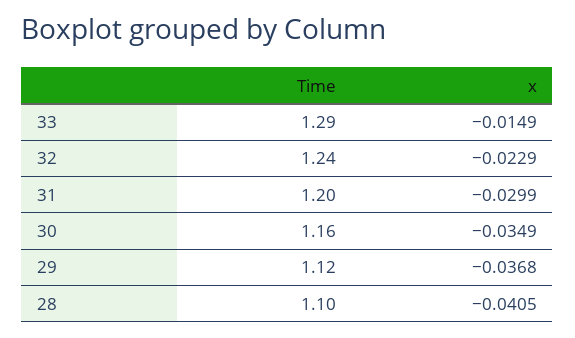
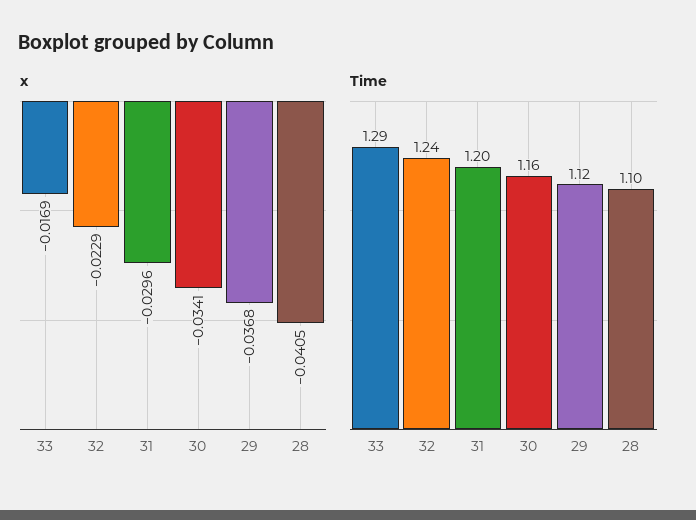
x, 33: -0.0149 -> -0.0169
x, 31: -0.0299 -> -0.0296
x, 30: -0.0349 -> -0.0341

